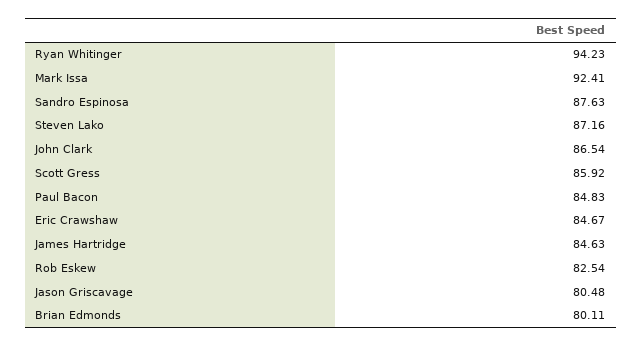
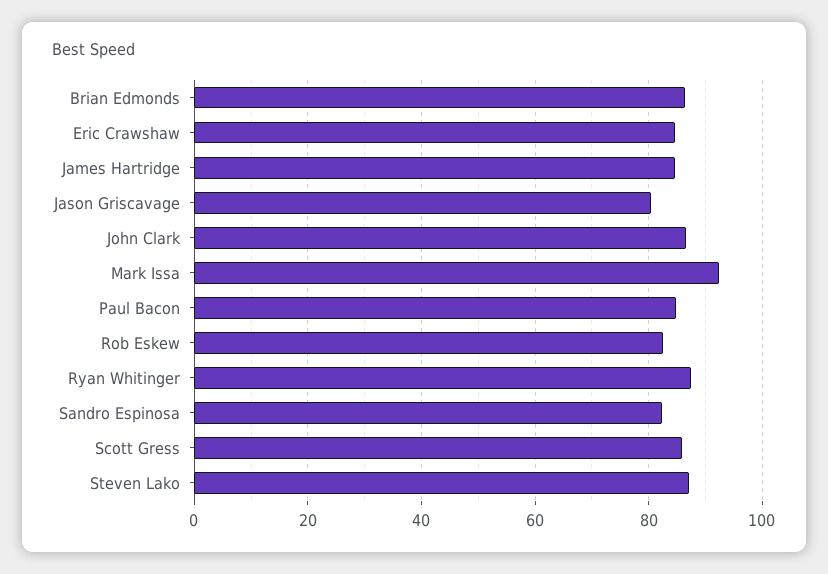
Ryan Whitinger: 94.23 -> 88
Sandro Espinosa: 87.63 -> 82
Brian Edmonds: 80.11 -> 86

